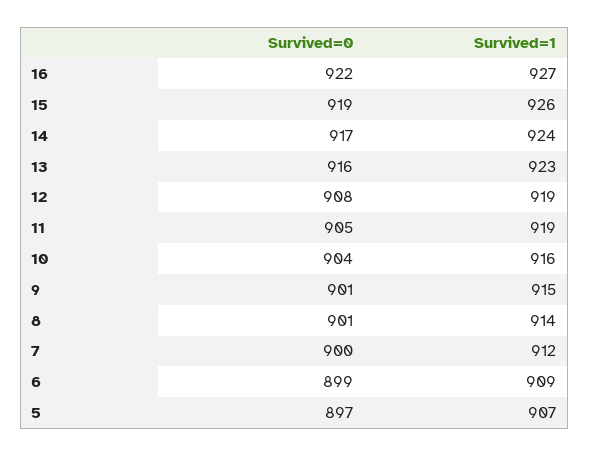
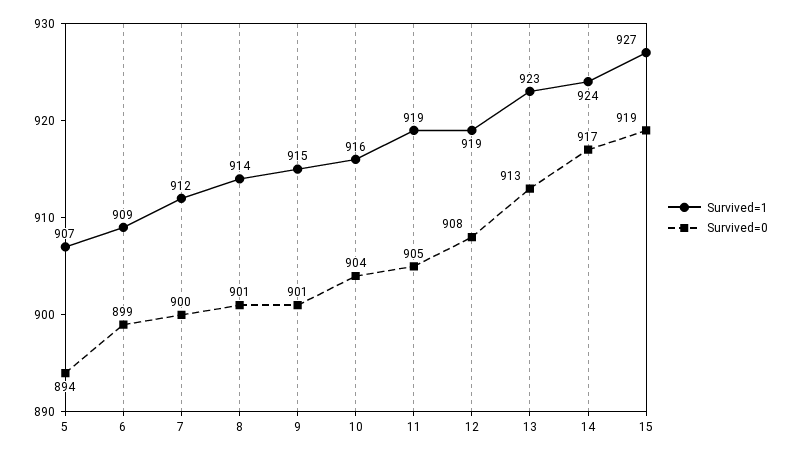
Survived=0, 16: 922 -> none
Survived=1, 16: 927 -> none
Survived=1, 15: 926 -> 927
Survived=0, 13: 916 -> 913
Survived=0, 5: 897 -> 894

